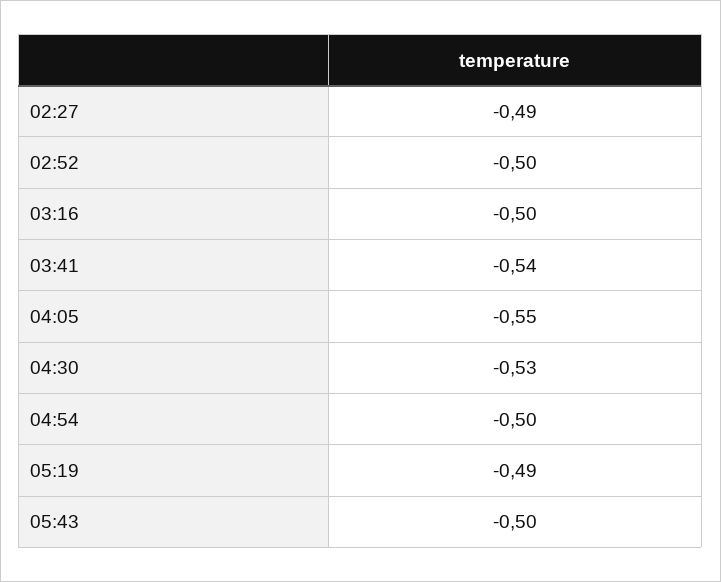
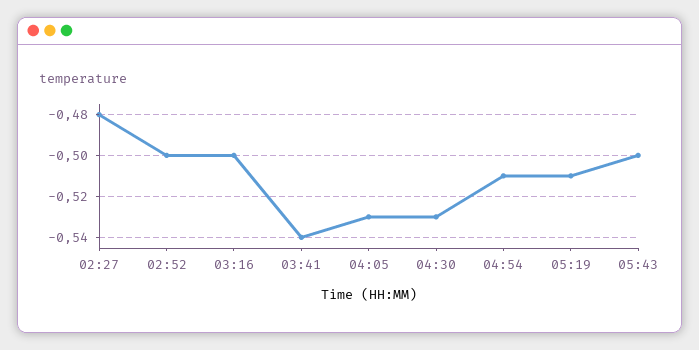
02:27: -0.49 -> -0.48
04:05: -0.55 -> -0.53
04:54: -0.5 -> -0.51
05:19: -0.49 -> -0.51

